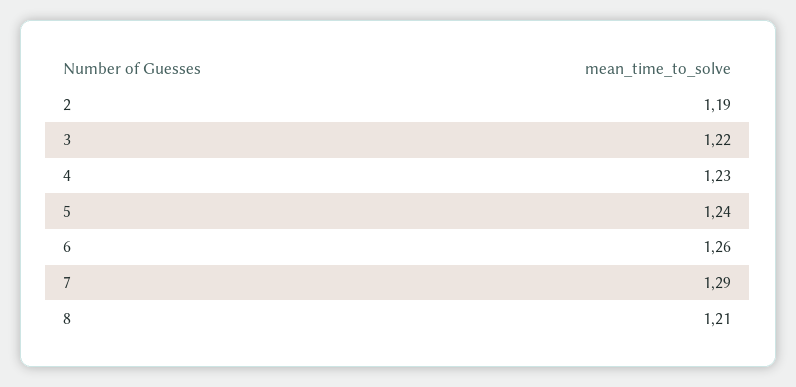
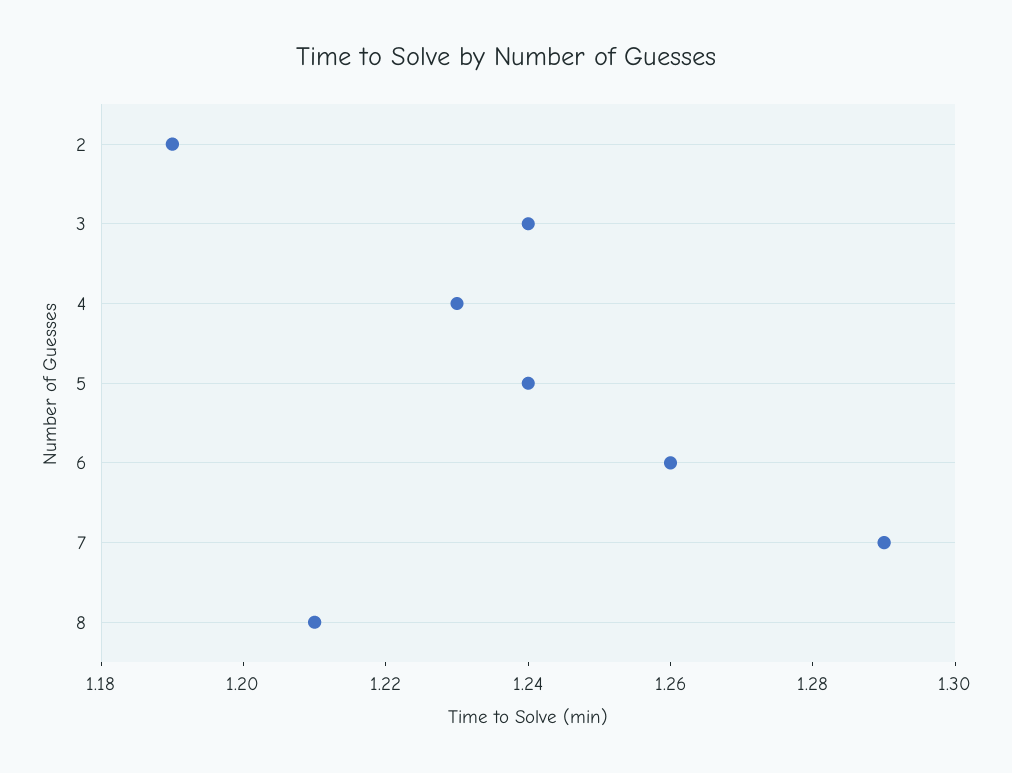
3: 1.22 -> 1.24

